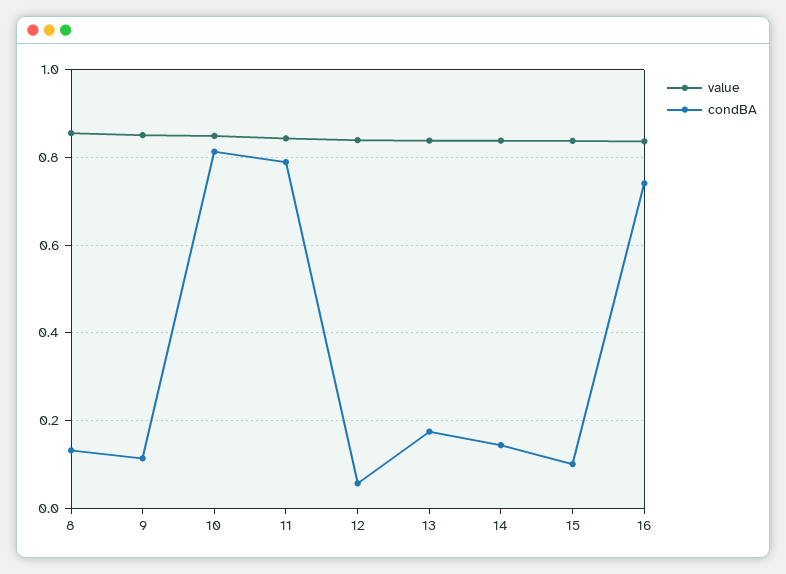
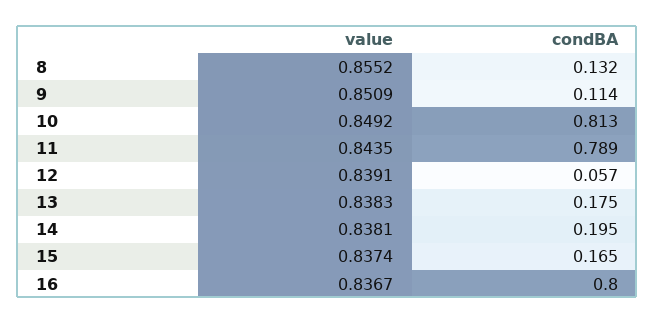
condBA, 14: 0.14 -> 0.195
condBA, 15: 0.1 -> 0.165
condBA, 16: 0.74 -> 0.8

